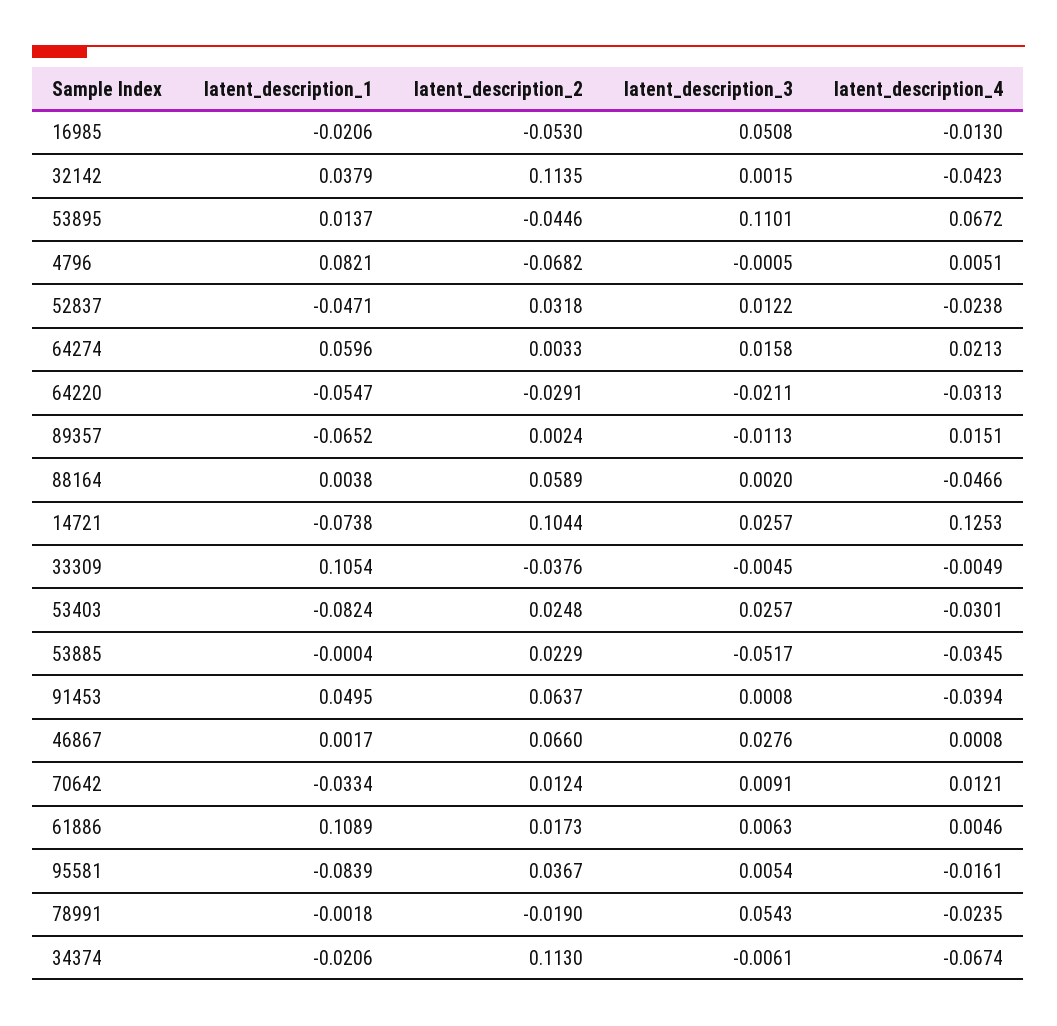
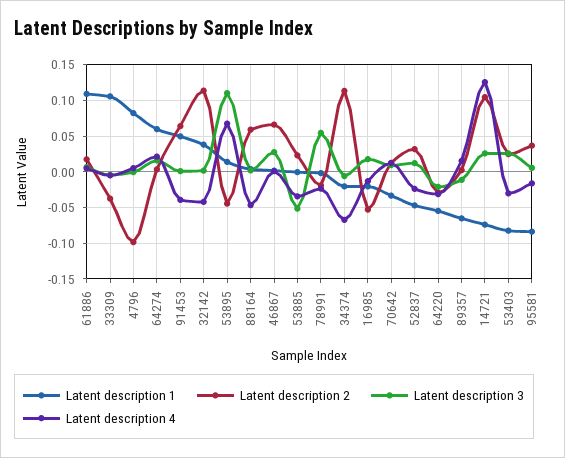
latent_description_3, 16985: 0.0508 -> 0.02
latent_description_2, 4796: -0.0682 -> -0.1

